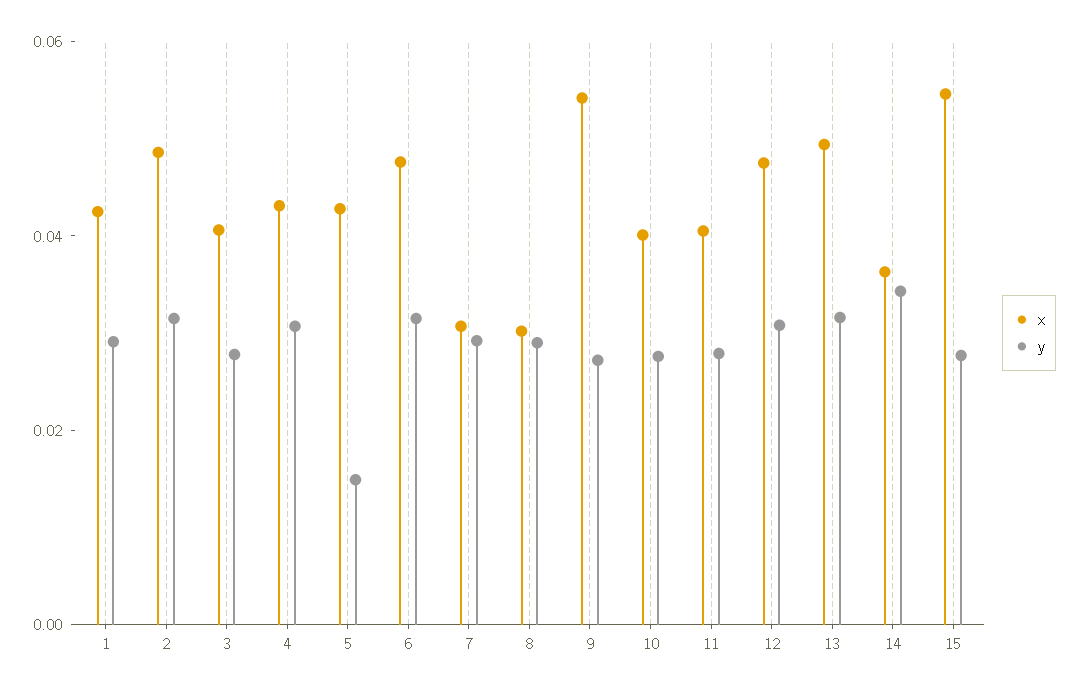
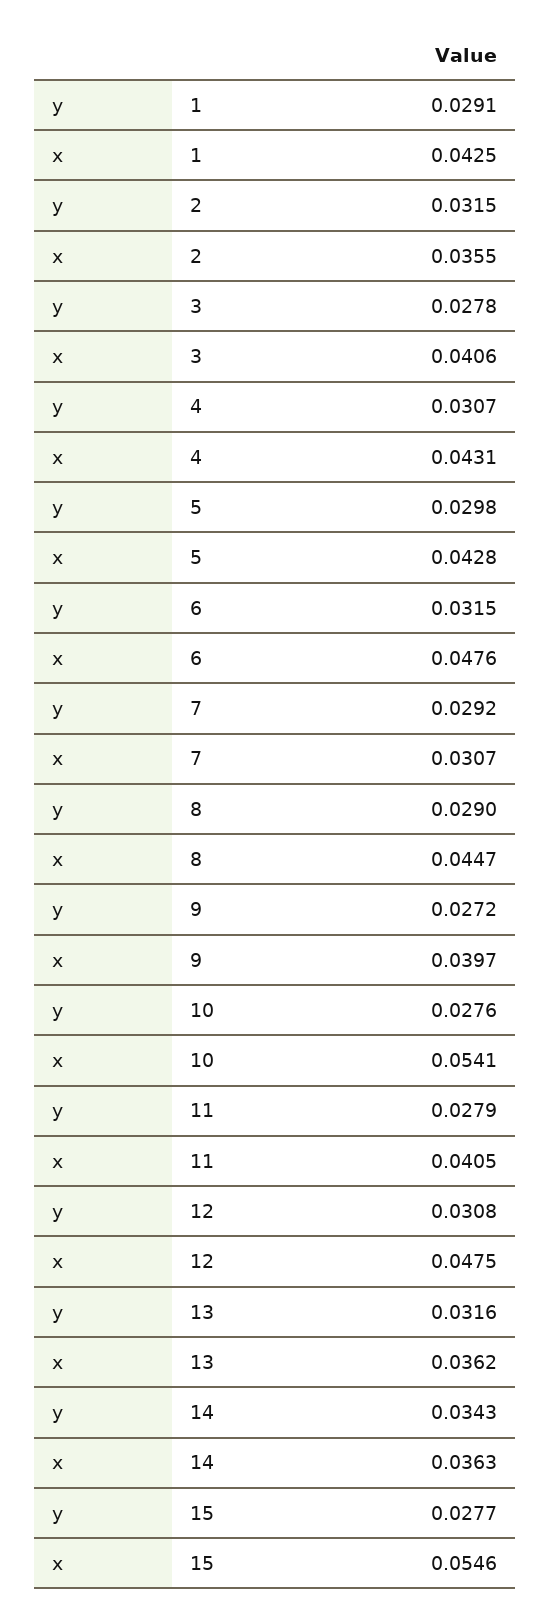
x, 2: 0.05 -> 0.0355
y, 5: 0.015 -> 0.0298
x, 8: 0.03 -> 0.0447
x, 9: 0.055 -> 0.0397
x, 10: 0.04 -> 0.0541
x, 13: 0.05 -> 0.0362

